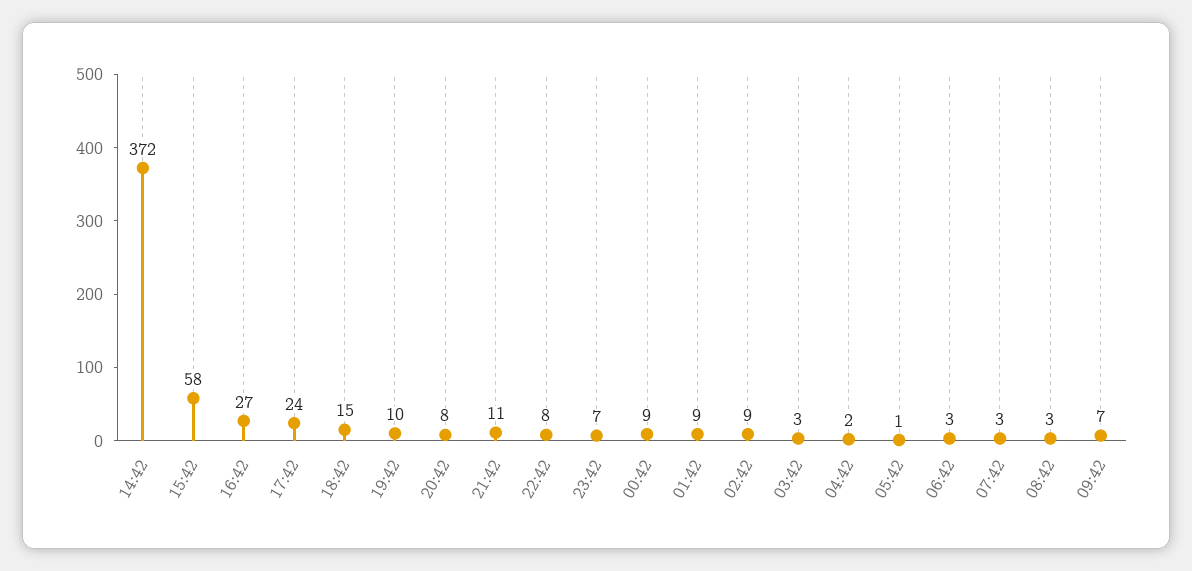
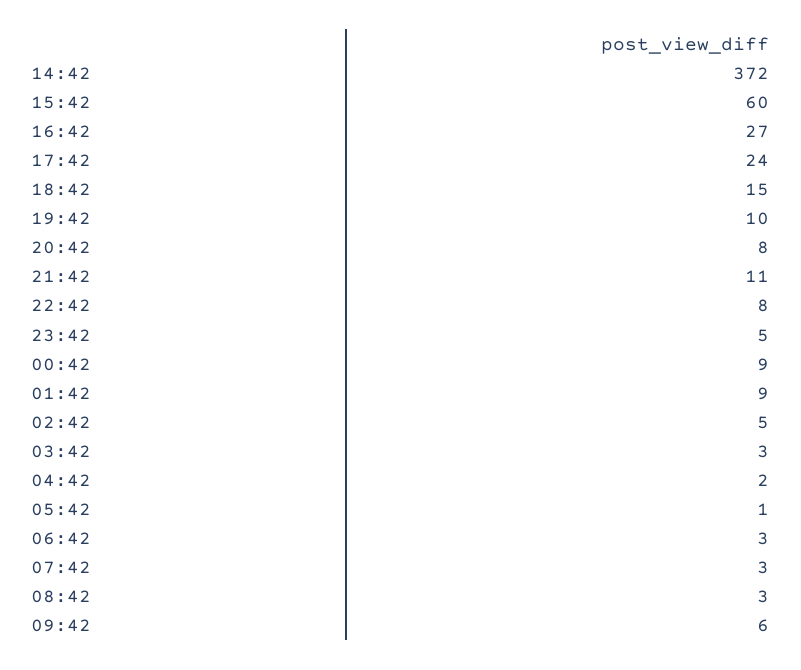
15:42: 58 -> 60
23:42: 7 -> 5
02:42: 9 -> 5
09:42: 7 -> 6

